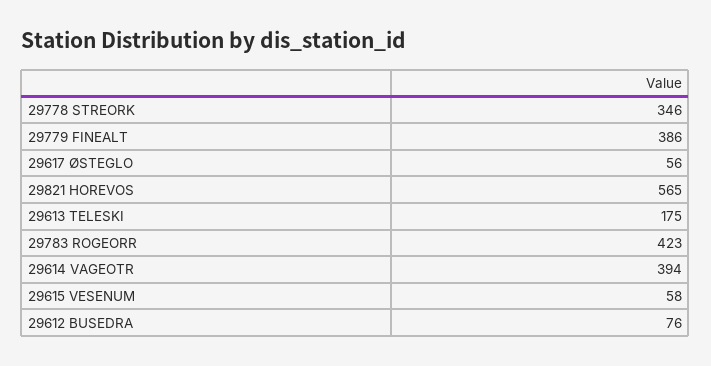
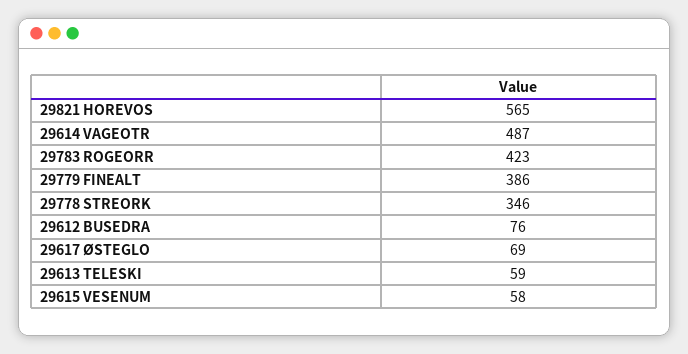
29617 ØSTEGLO: 56 -> 69
29613 TELESKI: 175 -> 59
29614 VAGEOTR: 394 -> 487

